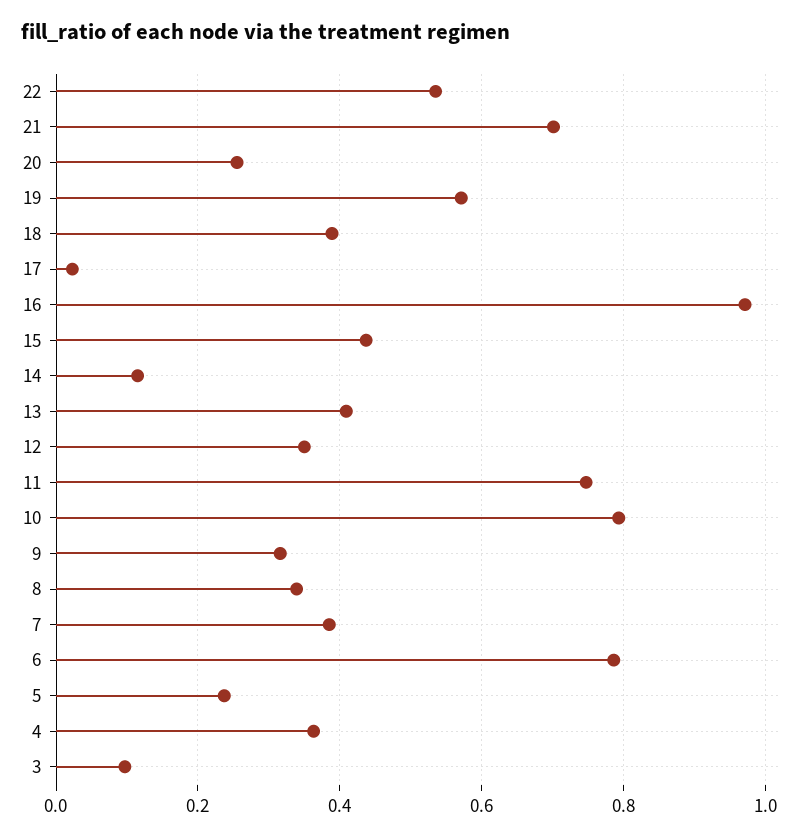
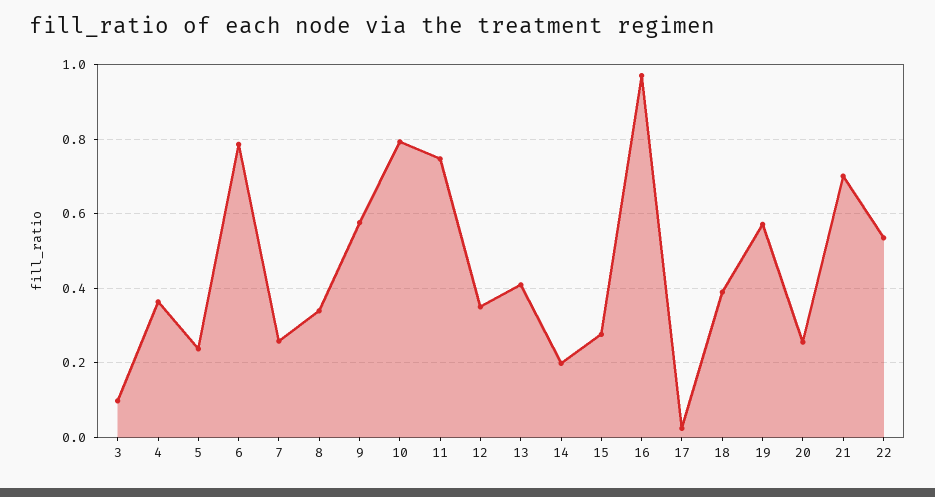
15: 0.44 -> 0.28
14: 0.12 -> 0.2
9: 0.32 -> 0.58
7: 0.38 -> 0.26

